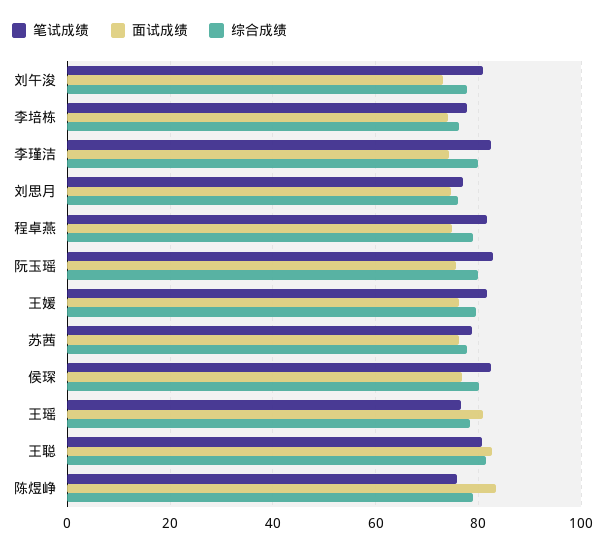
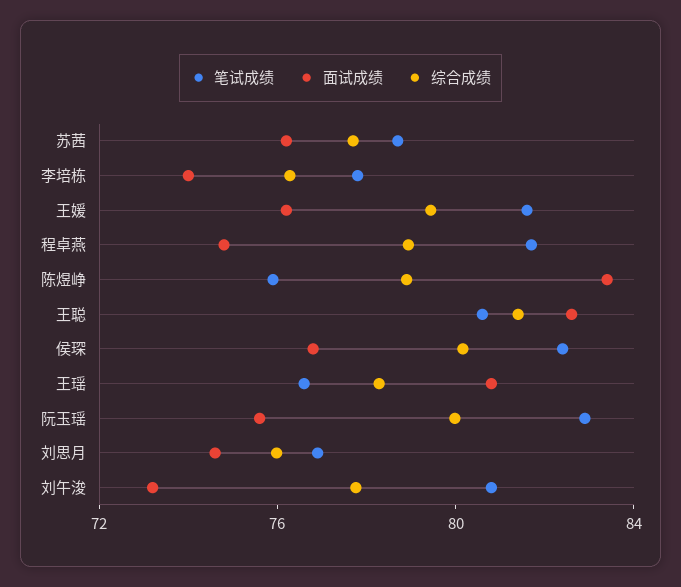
笔试成绩, 李瑾洁: 82 -> none
面试成绩, 李瑾洁: 74 -> none
综合成绩, 李瑾洁: 80 -> none

